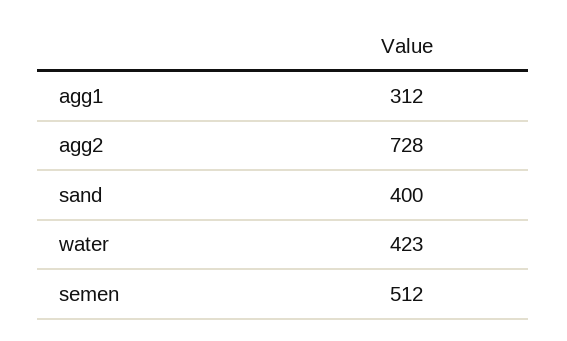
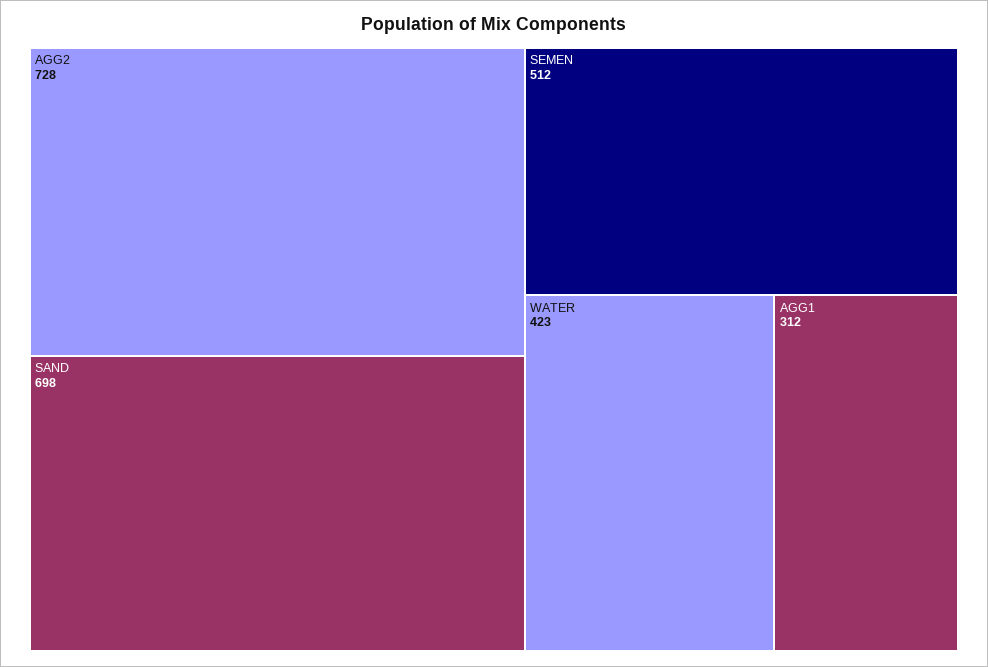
sand: 400 -> 698

